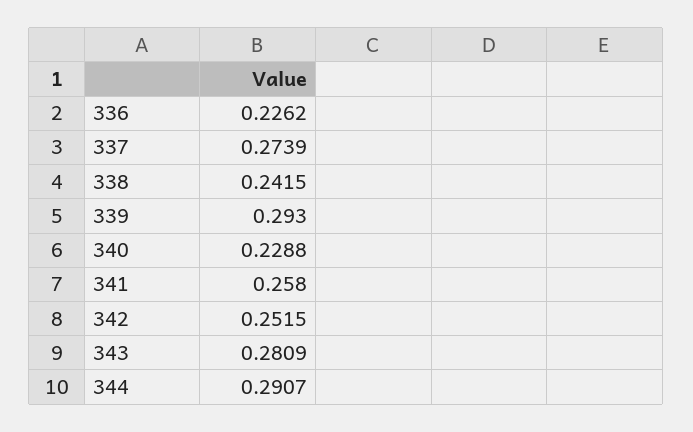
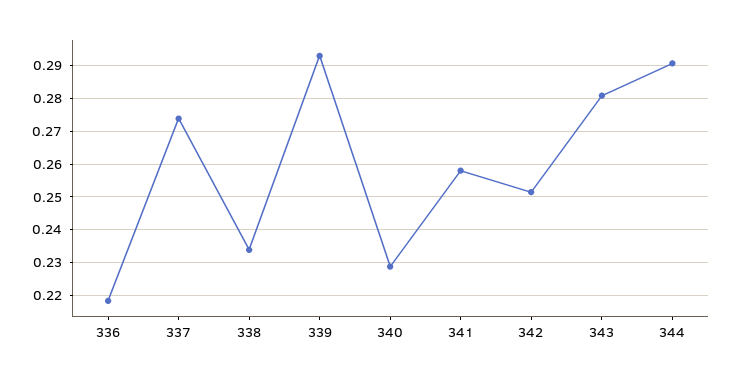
336: 0.2262 -> 0.218
338: 0.2415 -> 0.234

